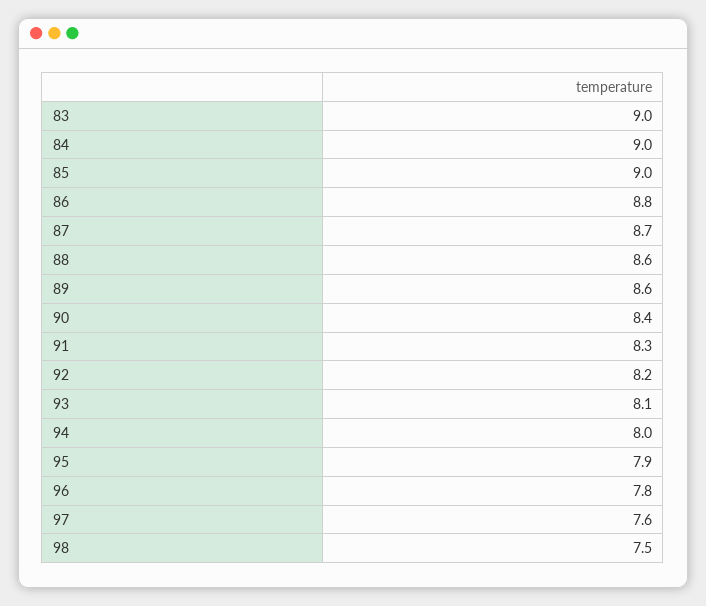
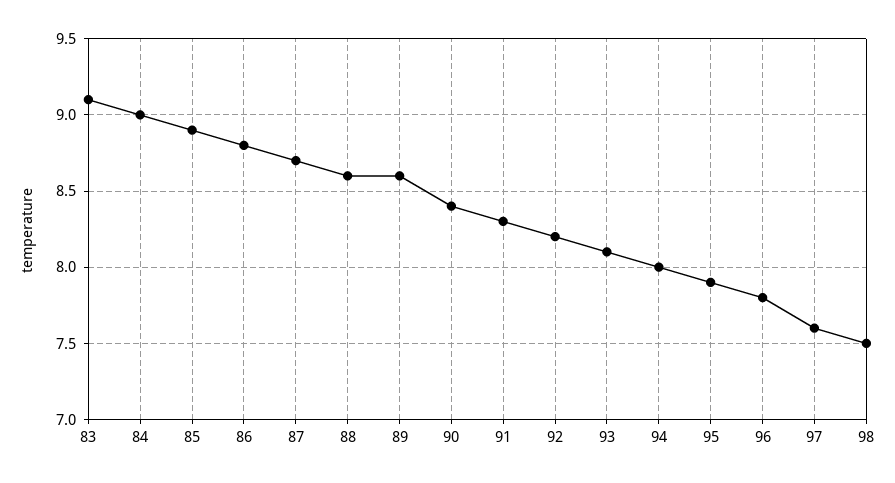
83: 9 -> 9.1
85: 9 -> 8.9

